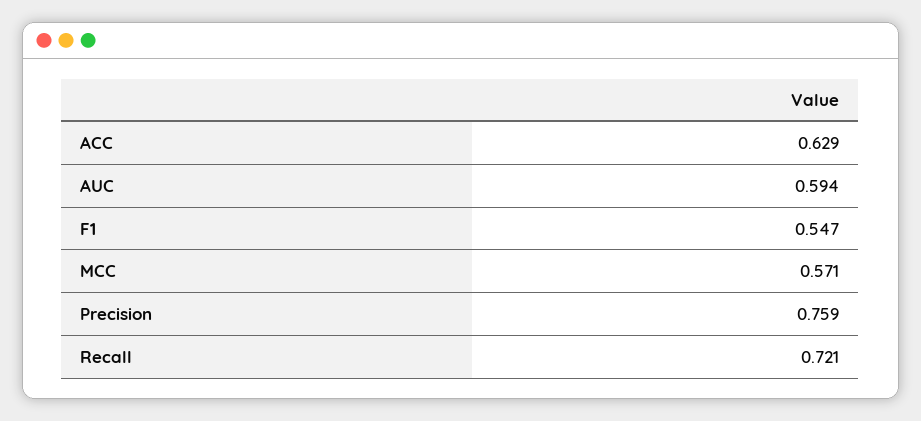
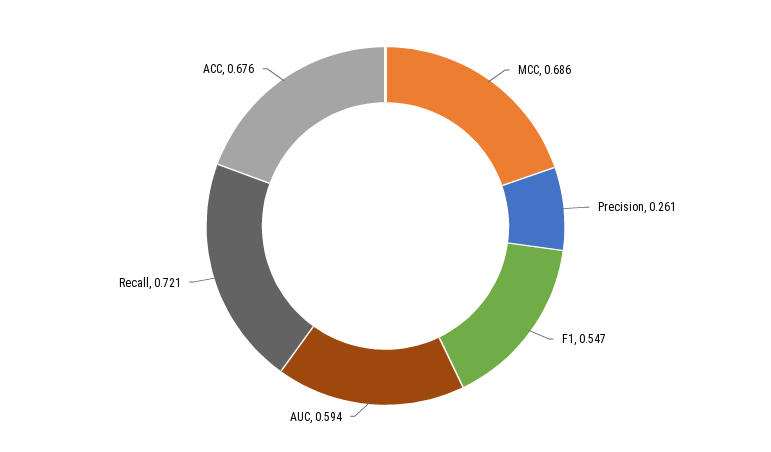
ACC: 0.629 -> 0.676
MCC: 0.571 -> 0.686
Precision: 0.759 -> 0.261

